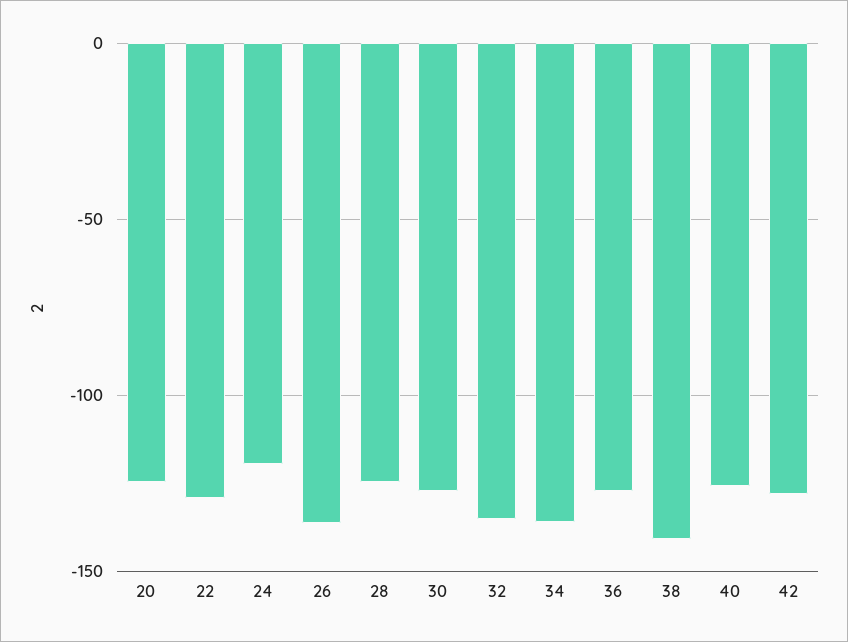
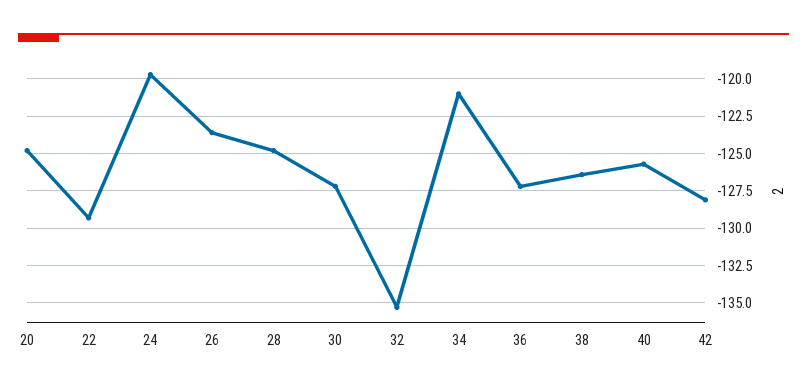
26: -135 -> -123.5
34: -135 -> -121
38: -140 -> -126.5

